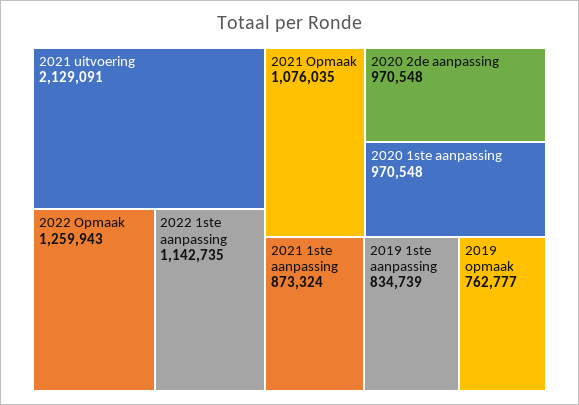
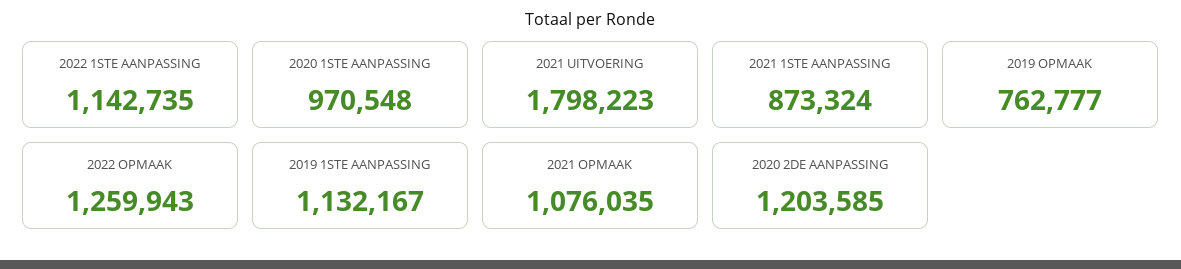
2021 uitvoering: 2129091 -> 1798223
2020 2de aanpassing: 970548 -> 1203585
2019 1ste aanpassing: 834739 -> 1132167

